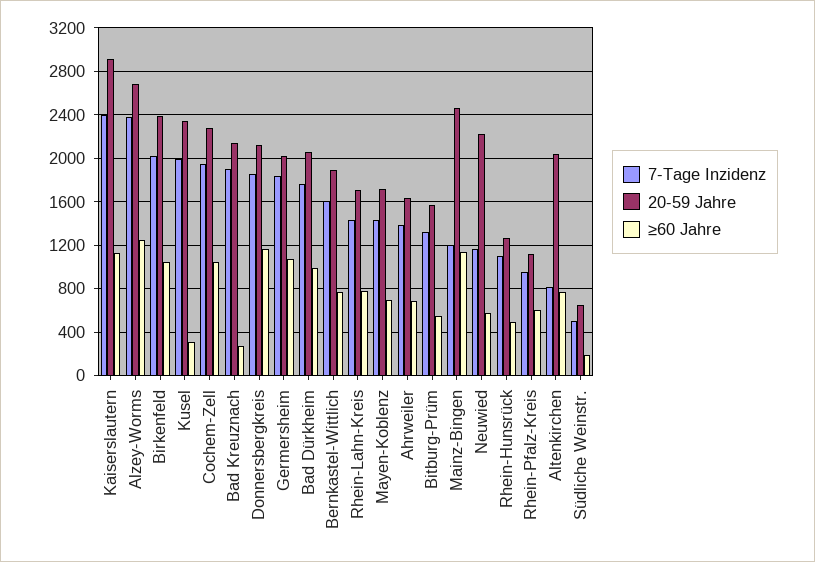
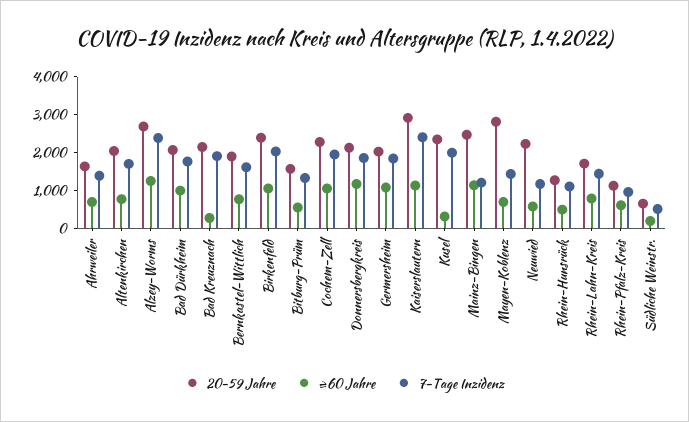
20-59 Jahre, Mayen-Koblenz: 1700 -> 2750
7-Tage Inzidenz, Altenkirchen: 800 -> 1750

